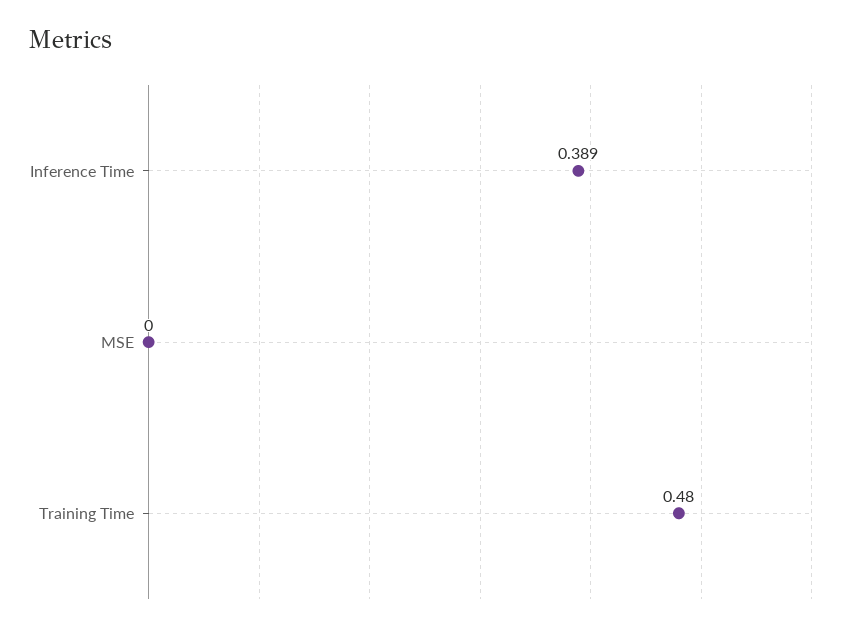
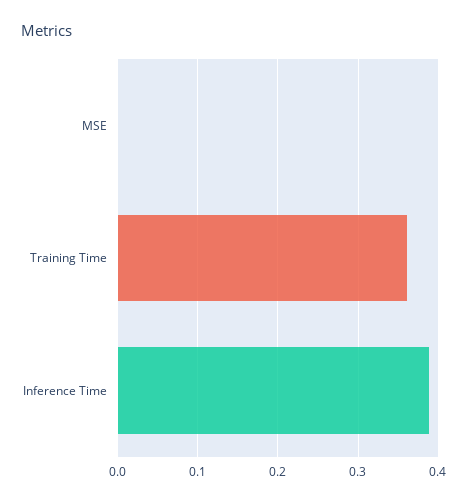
Training Time: 0.48 -> 0.36

